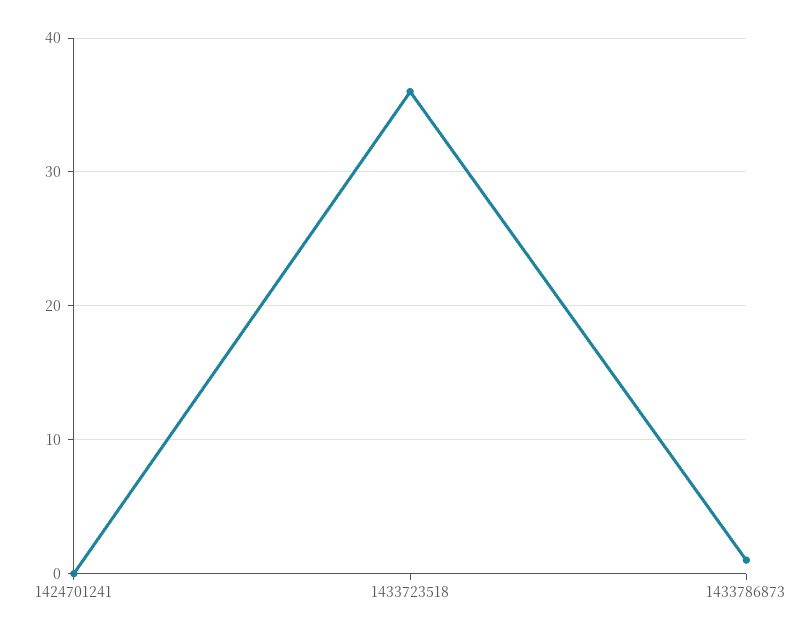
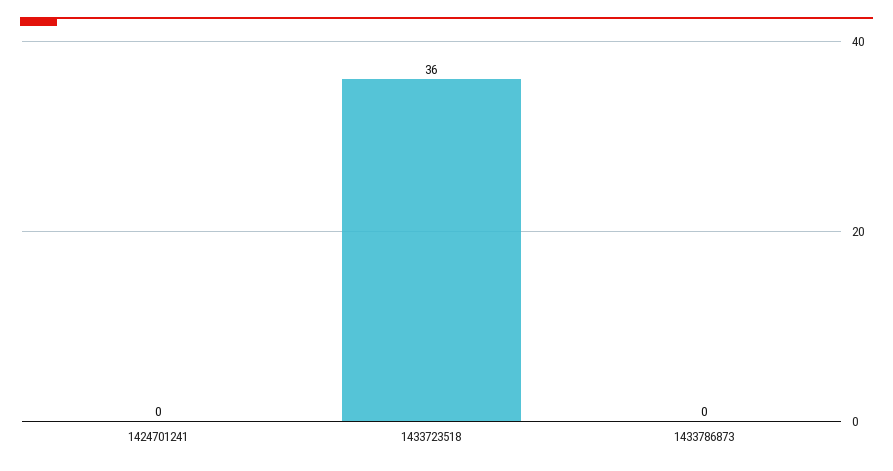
1433786873: 1 -> 0

